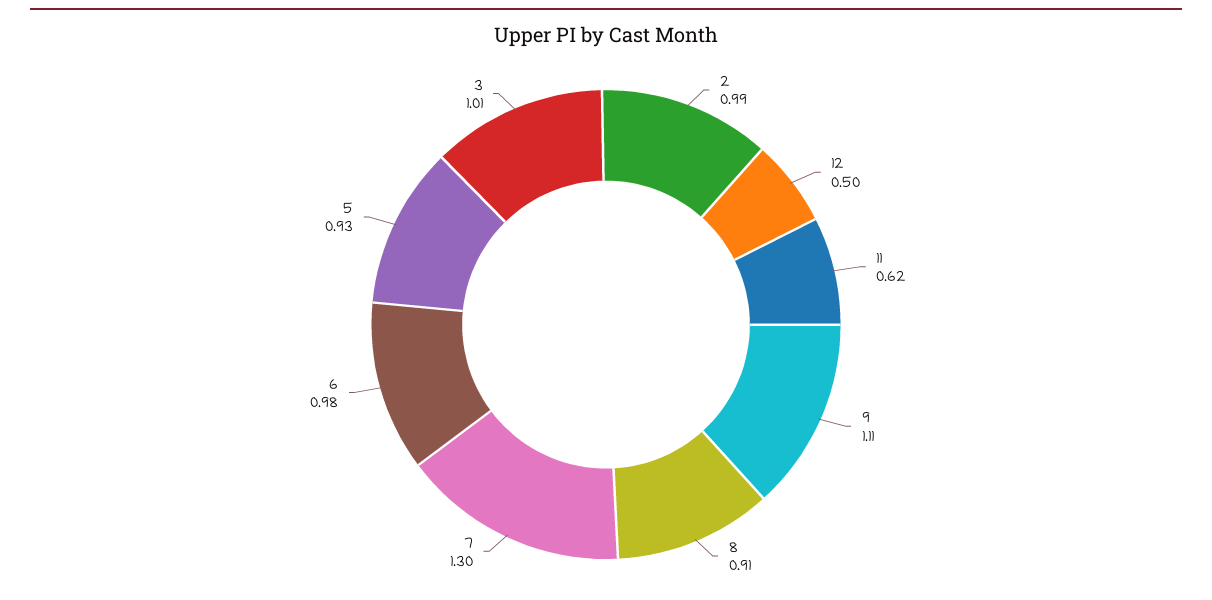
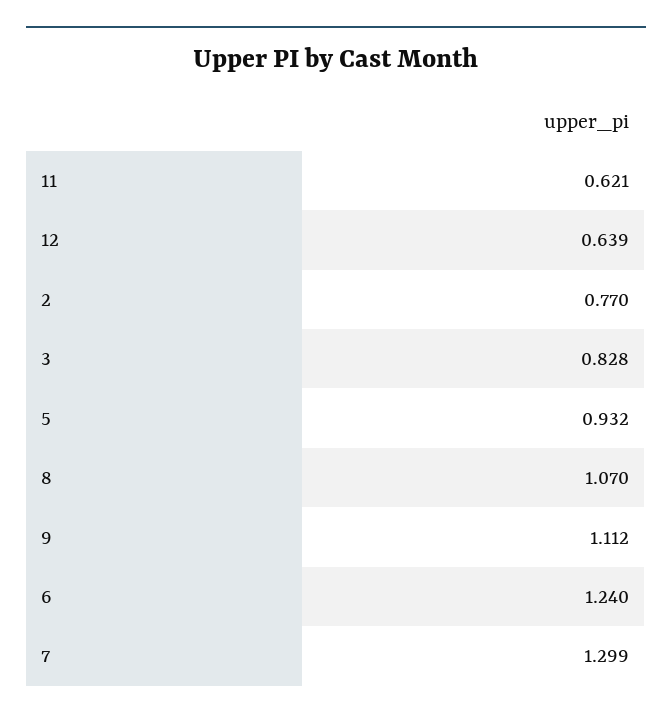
2: 0.99 -> 0.77
12: 0.5 -> 0.639
8: 0.91 -> 1.07
6: 0.98 -> 1.24
3: 1.01 -> 0.828

